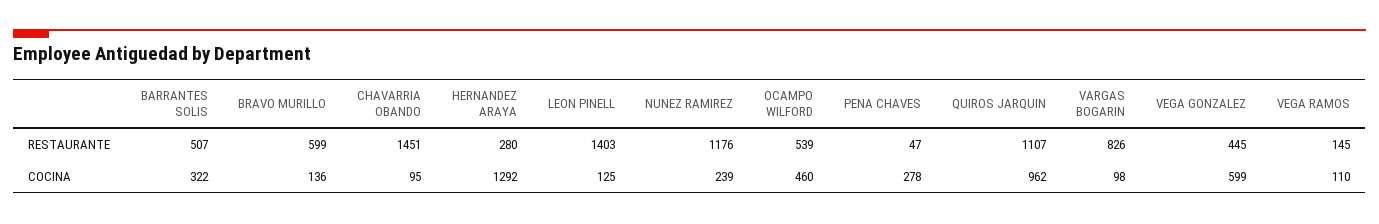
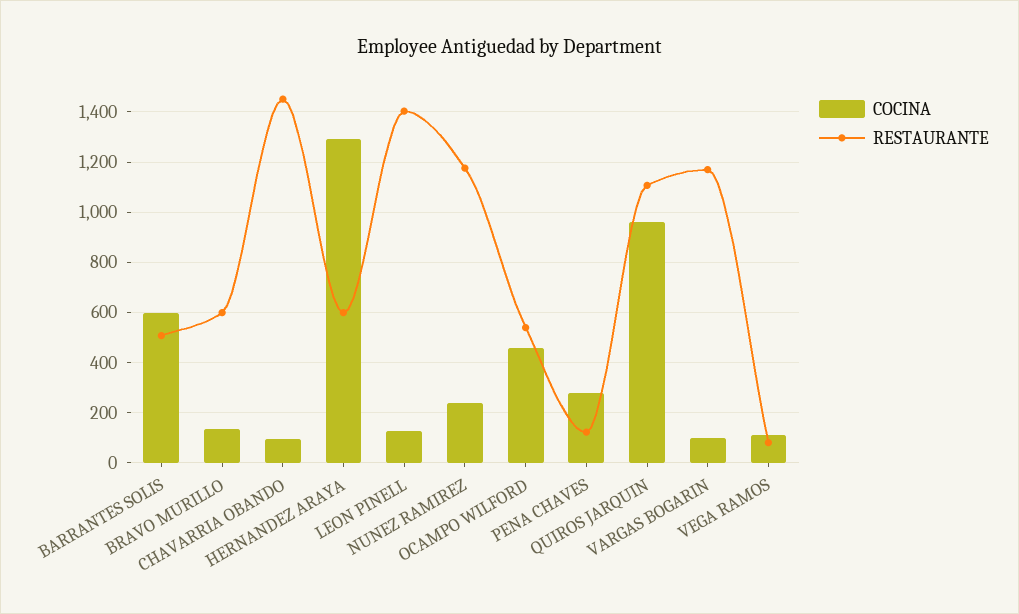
RESTAURANTE, HERNANDEZ ARAYA: 280 -> 600
RESTAURANTE, PENA CHAVES: 47 -> 125
RESTAURANTE, VARGAS BOGARIN: 826 -> 1175
RESTAURANTE, VEGA GONZALEZ: 445 -> none
RESTAURANTE, VEGA RAMOS: 145 -> 75
COCINA, BARRANTES SOLIS: 322 -> 600
COCINA, VEGA GONZALEZ: 599 -> none

